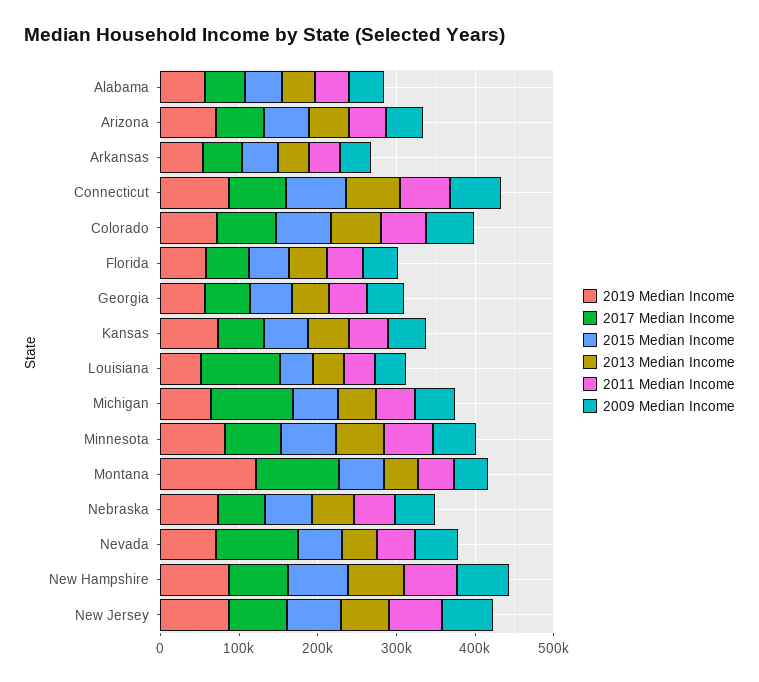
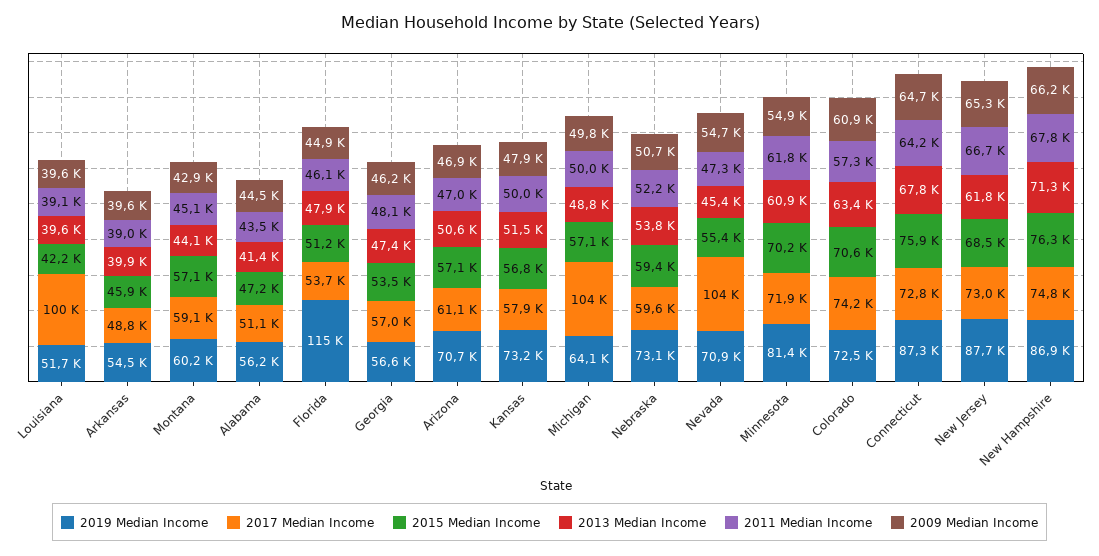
2019 Median Income, Florida: 60000 -> 115000
2019 Median Income, Montana: 120000 -> 60200
2017 Median Income, Montana: 100000 -> 59100

